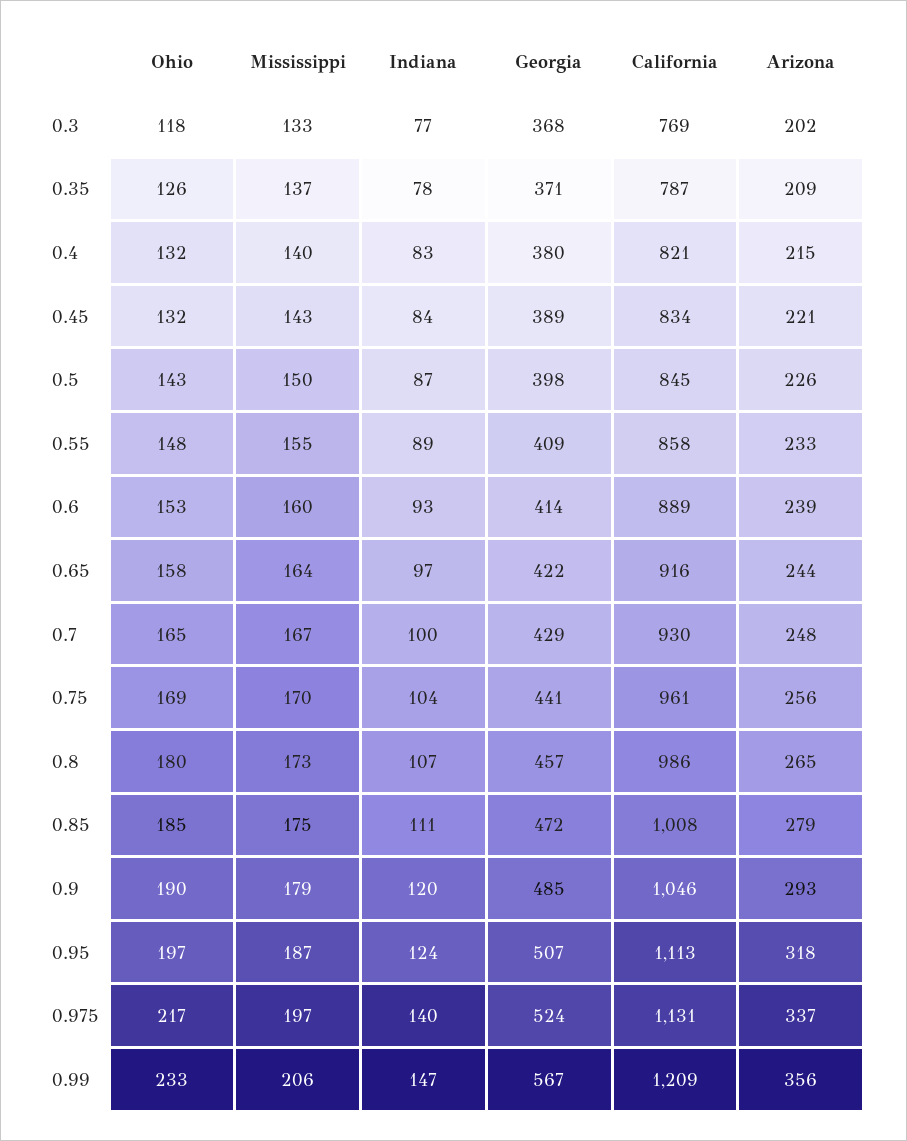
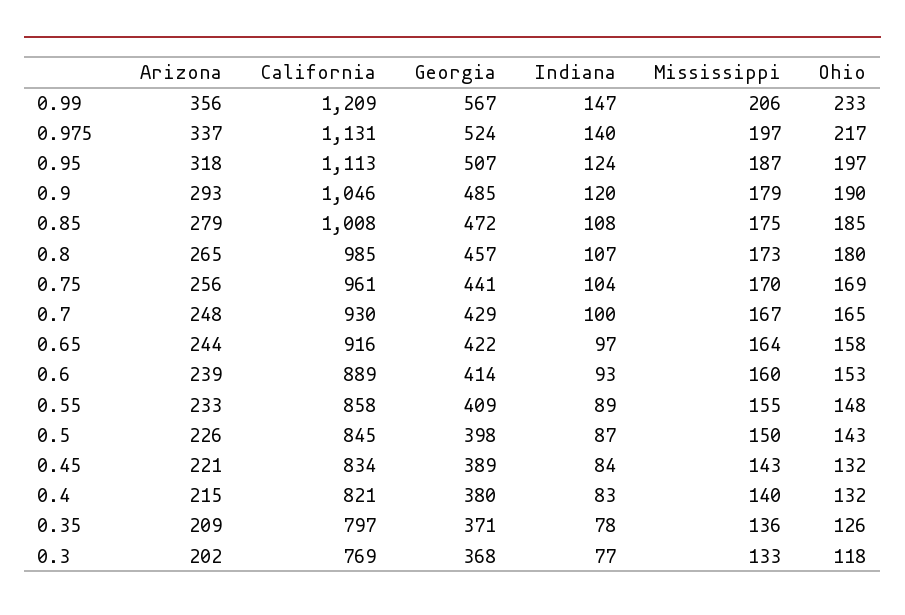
Mississippi, 0.35: 137 -> 136
California, 0.35: 787 -> 797
California, 0.8: 986 -> 985
Indiana, 0.85: 111 -> 108

